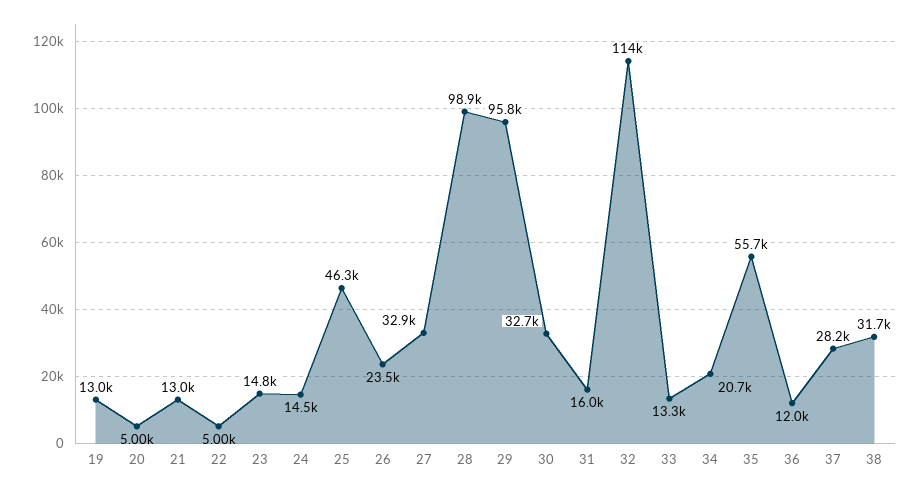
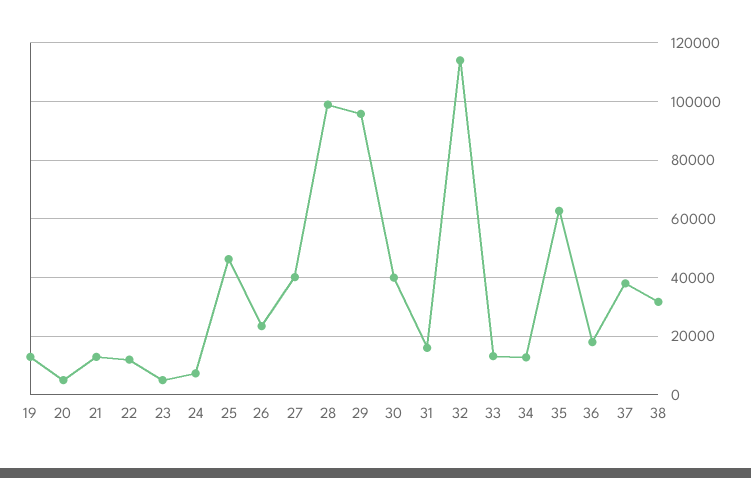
22: 5000 -> 12500
23: 14800 -> 5000
24: 14500 -> 7500
27: 32900 -> 40000
30: 32700 -> 40000
34: 20700 -> 12500
35: 55700 -> 62500
36: 12000 -> 17500
37: 28200 -> 37500

